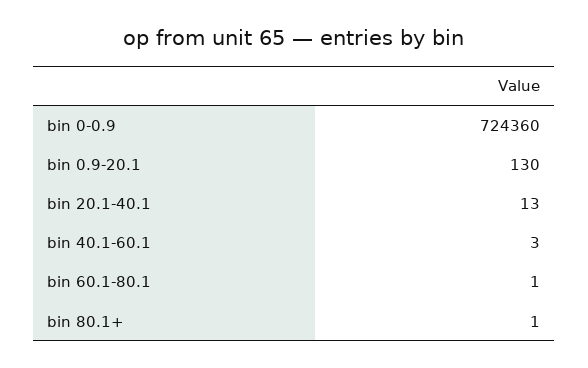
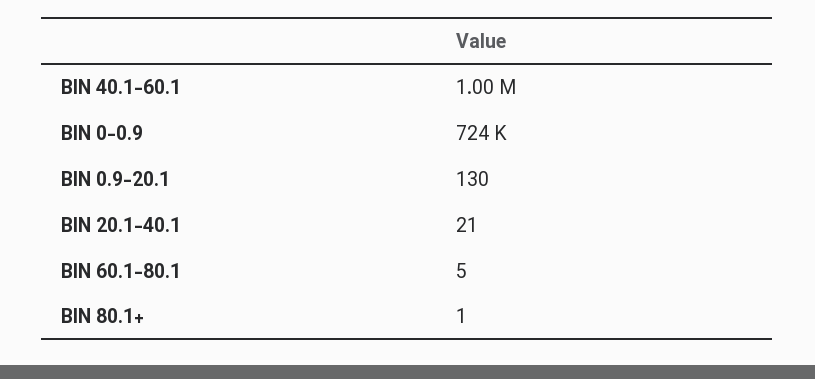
bin 20.1-40.1: 13 -> 21
bin 40.1-60.1: 3 -> 1000000
bin 60.1-80.1: 1 -> 5

